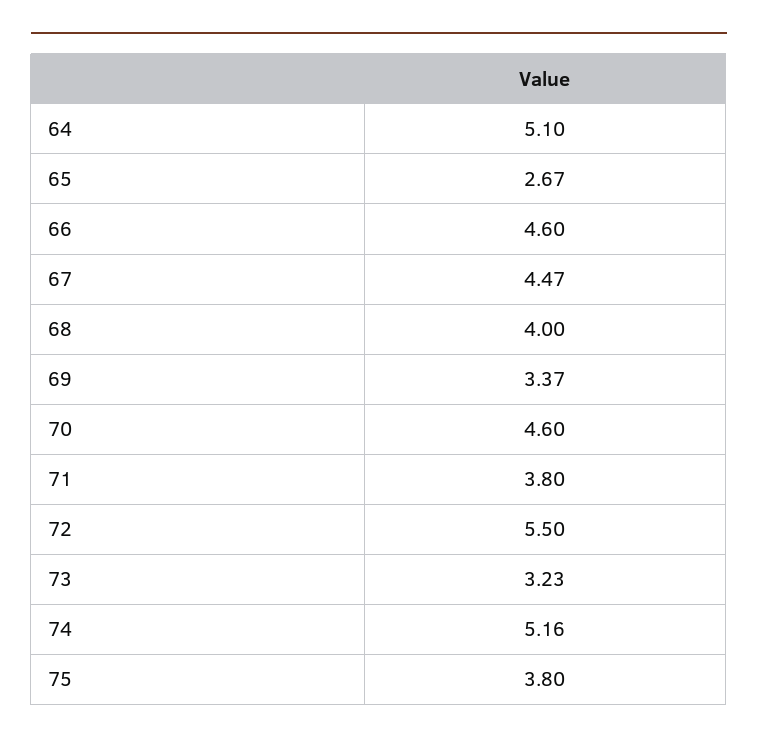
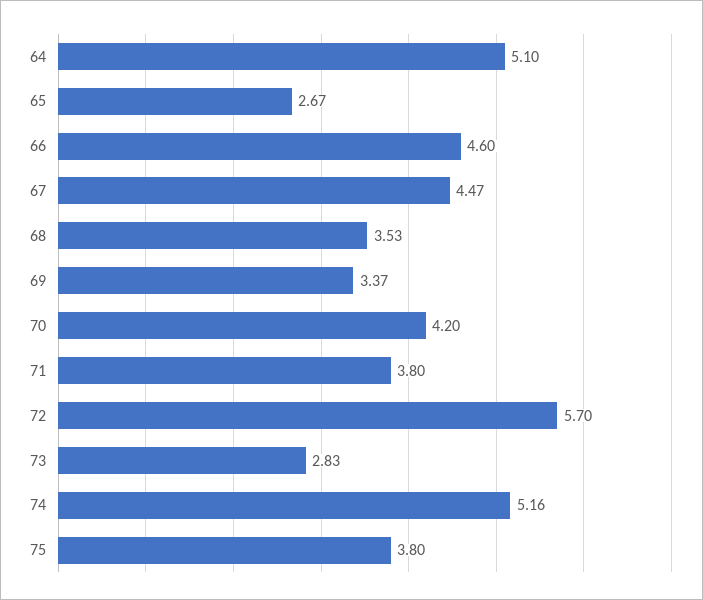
68: 4 -> 3.53
70: 4.6 -> 4.2
72: 5.5 -> 5.7
73: 3.23 -> 2.83

